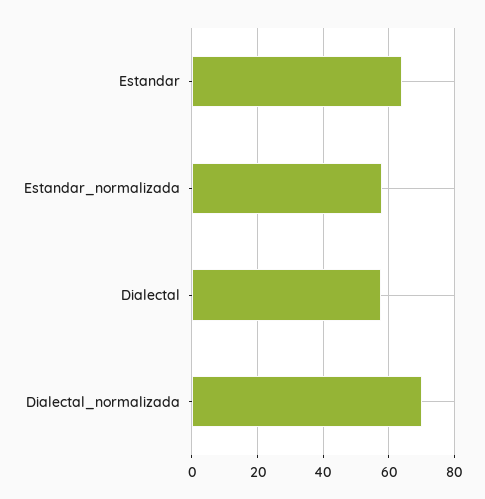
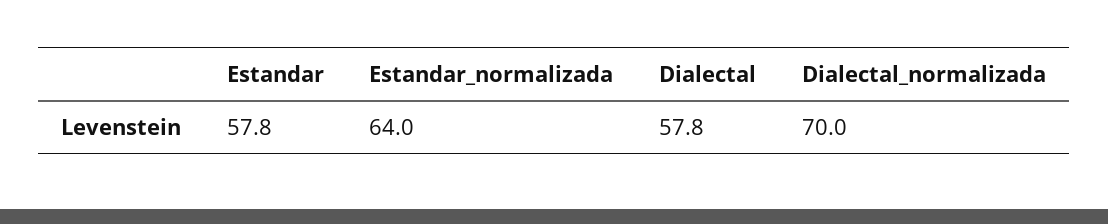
Estandar: 64 -> 57.8
Estandar_normalizada: 58 -> 64

